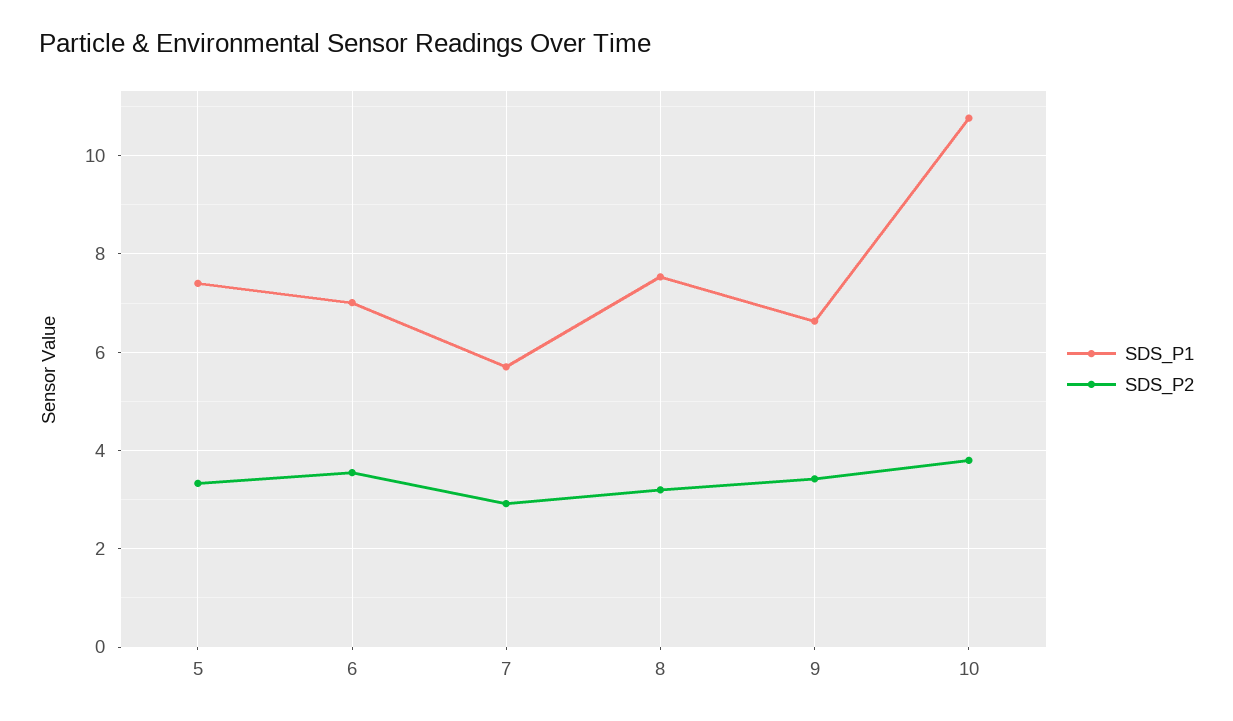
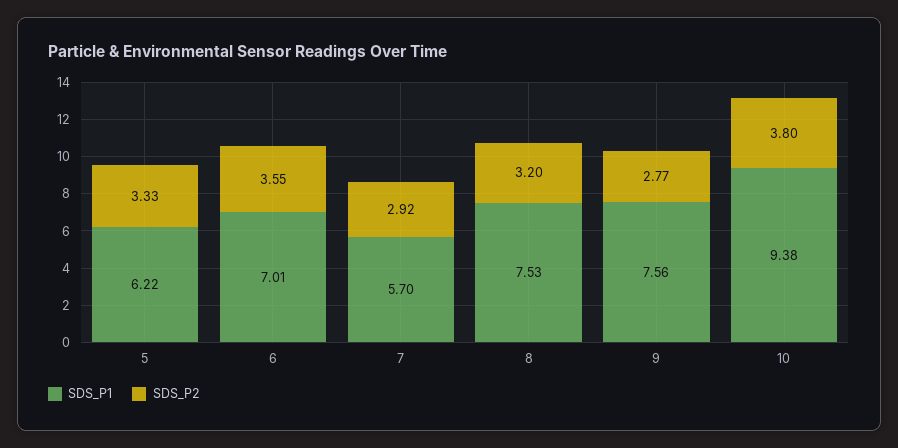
SDS_P1, 5: 7.4 -> 6.22
SDS_P1, 9: 6.6 -> 7.56
SDS_P2, 9: 3.4 -> 2.77
SDS_P1, 10: 10.8 -> 9.38

